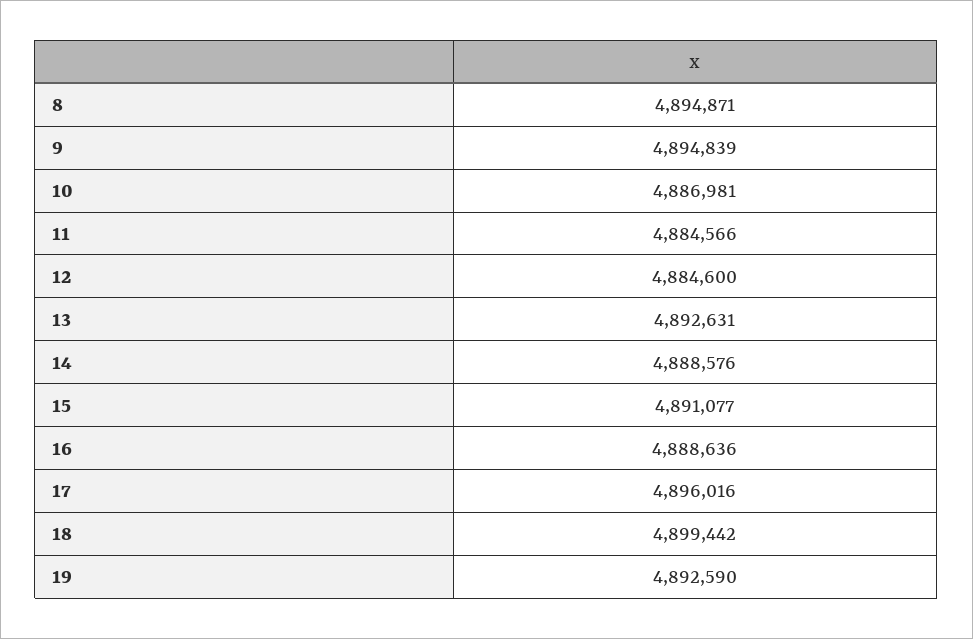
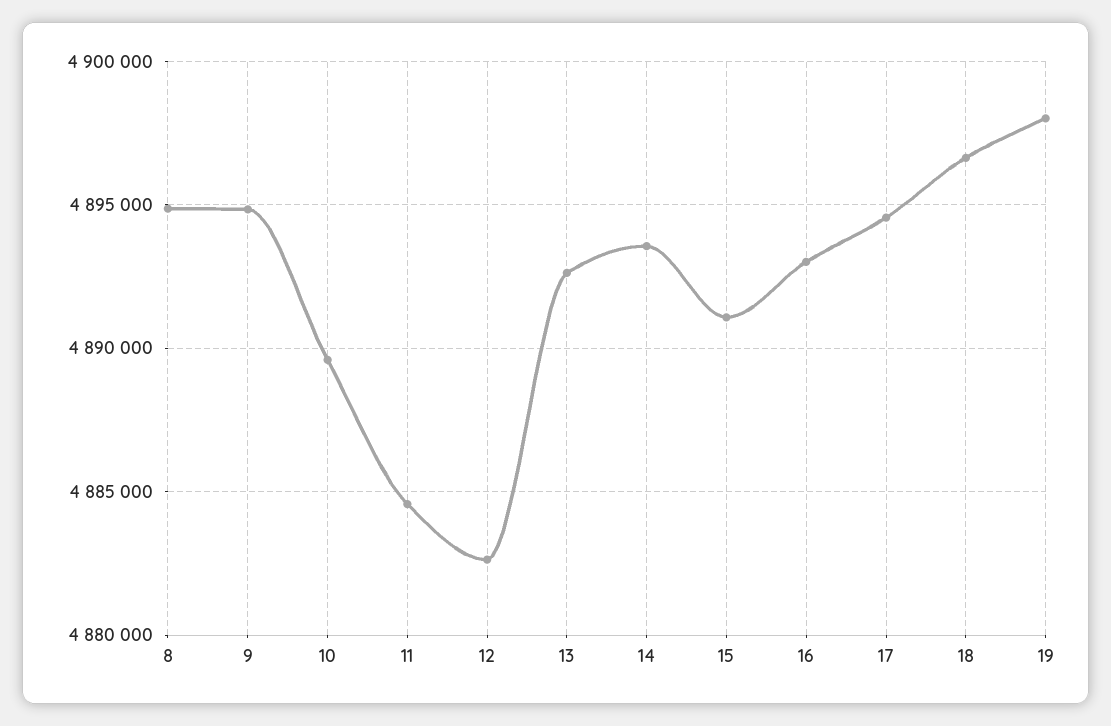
10: 4886981 -> 4889500
12: 4884600 -> 4882500
14: 4888576 -> 4893500
16: 4888636 -> 4893000
17: 4896016 -> 4894500
18: 4899442 -> 4896500
19: 4892590 -> 4898000

